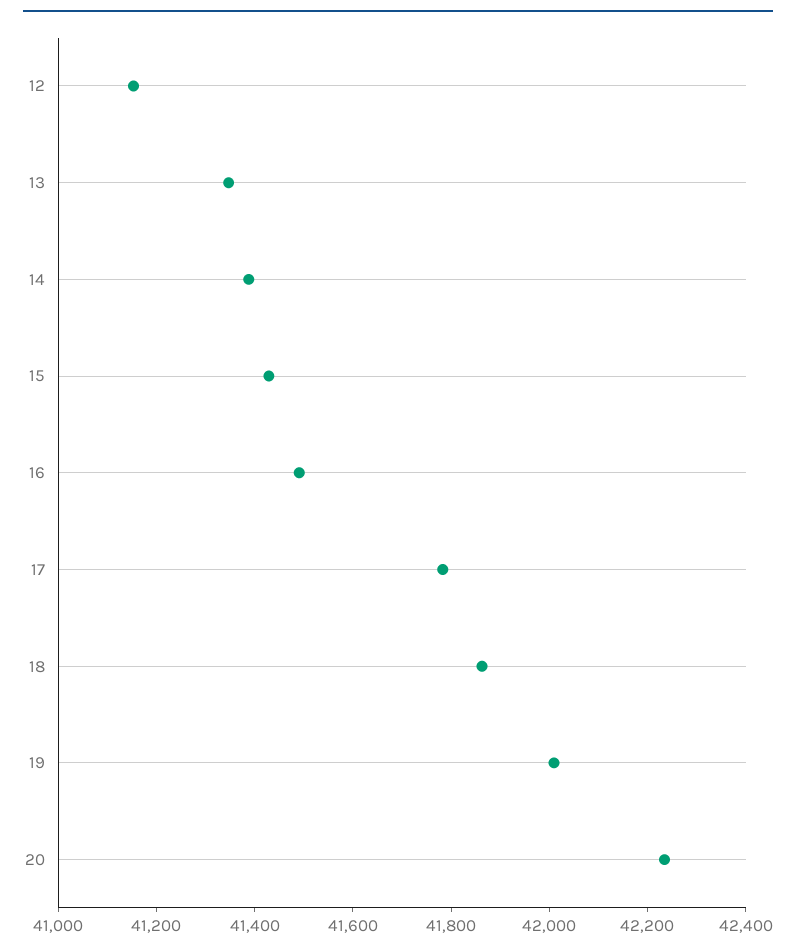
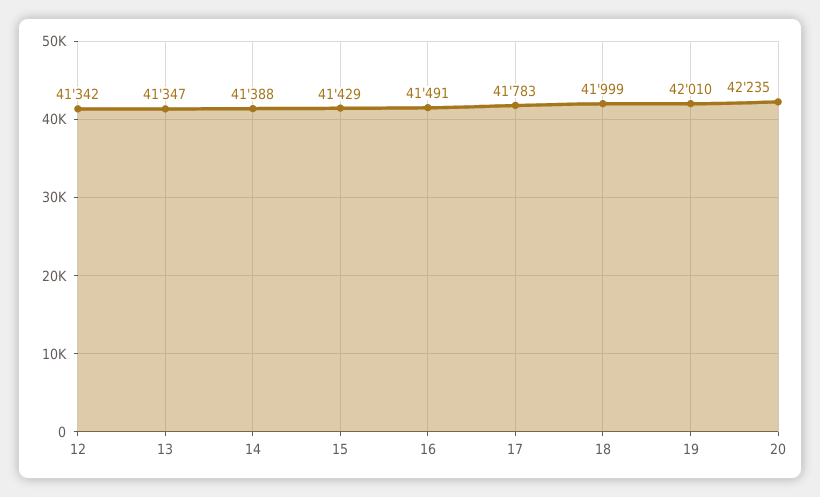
12: 41150 -> 41342
18: 41850 -> 41999

